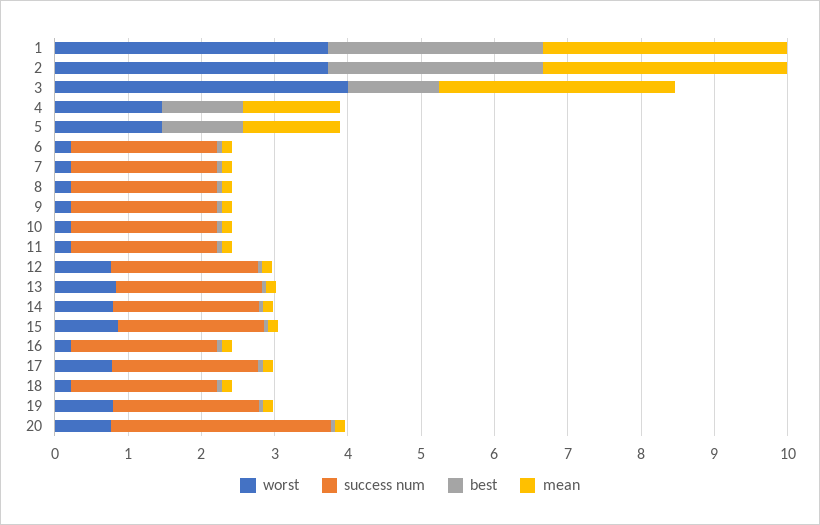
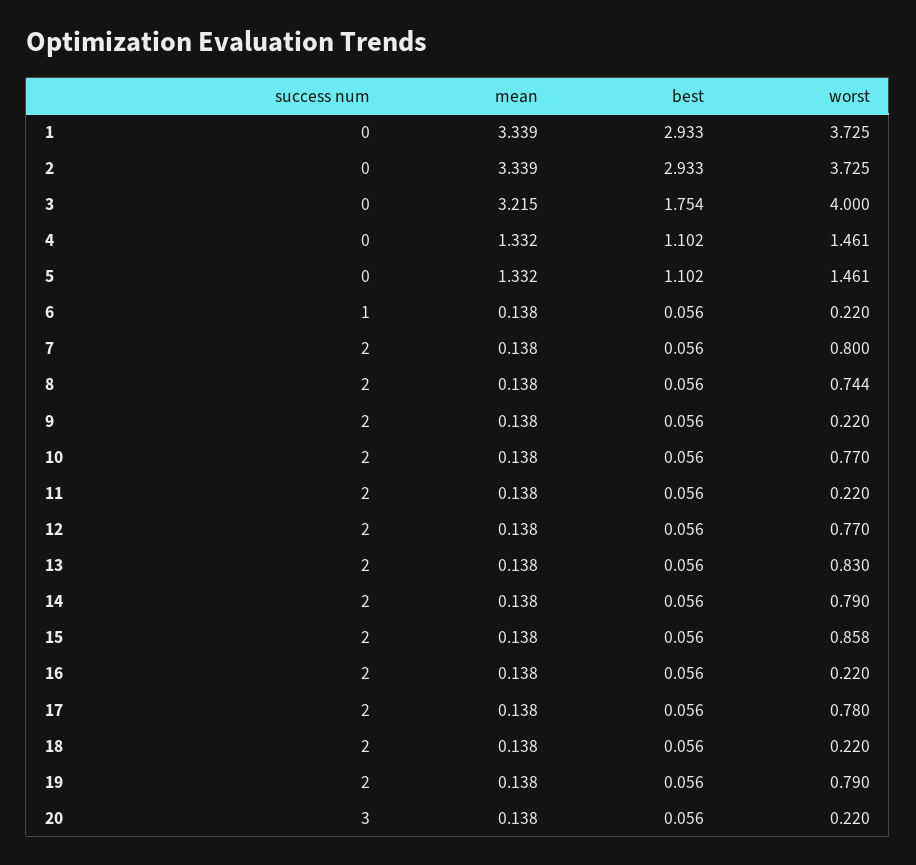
best, 3: 1.2 -> 1.754
success num, 6: 2 -> 1
worst, 7: 0.2 -> 0.8
worst, 8: 0.2 -> 0.744
worst, 10: 0.2 -> 0.77
worst, 20: 0.8 -> 0.22

